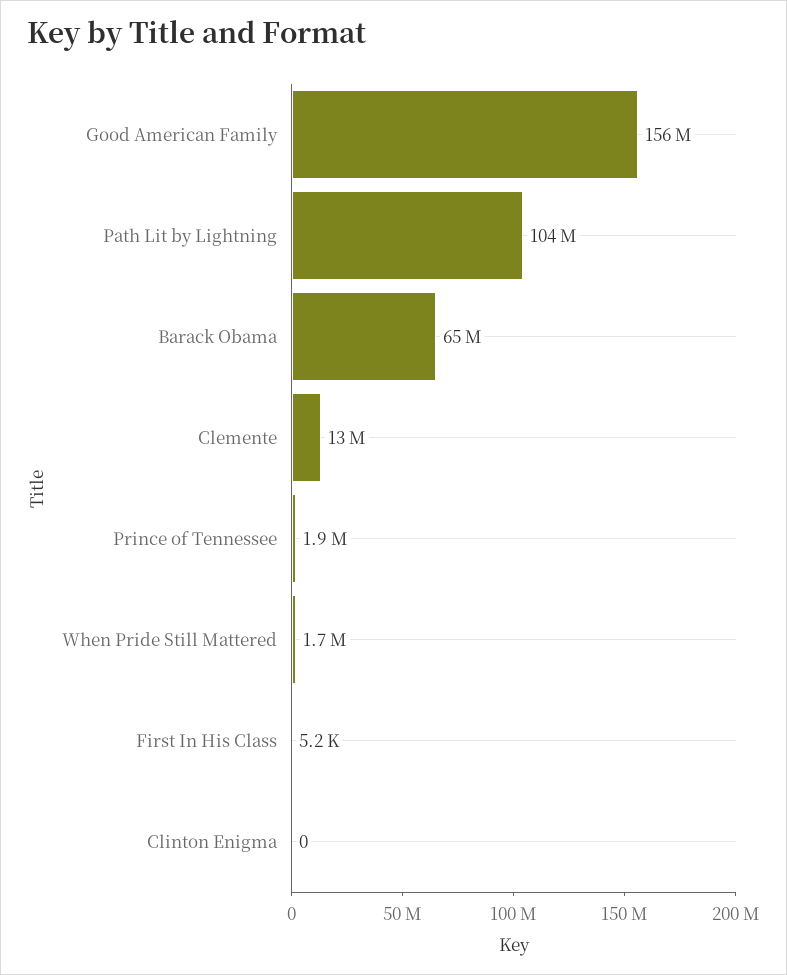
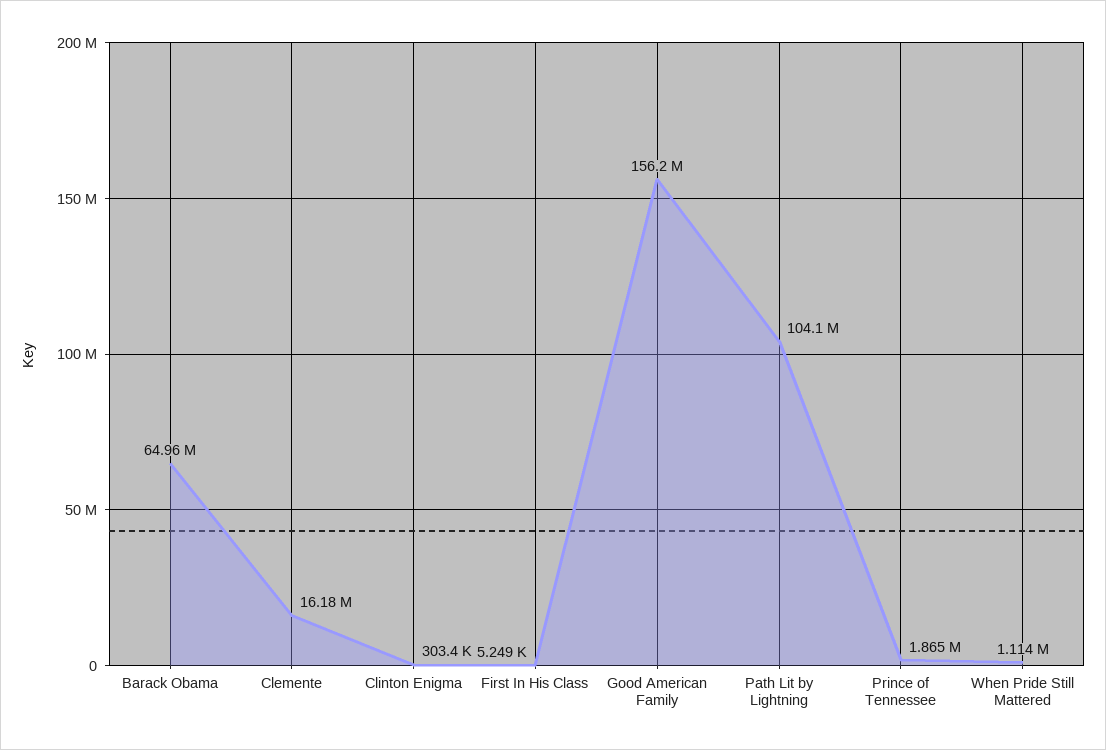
Clemente: 13000000 -> 16180000
When Pride Still Mattered: 1700000 -> 1114000
Clinton Enigma: 0 -> 303400

